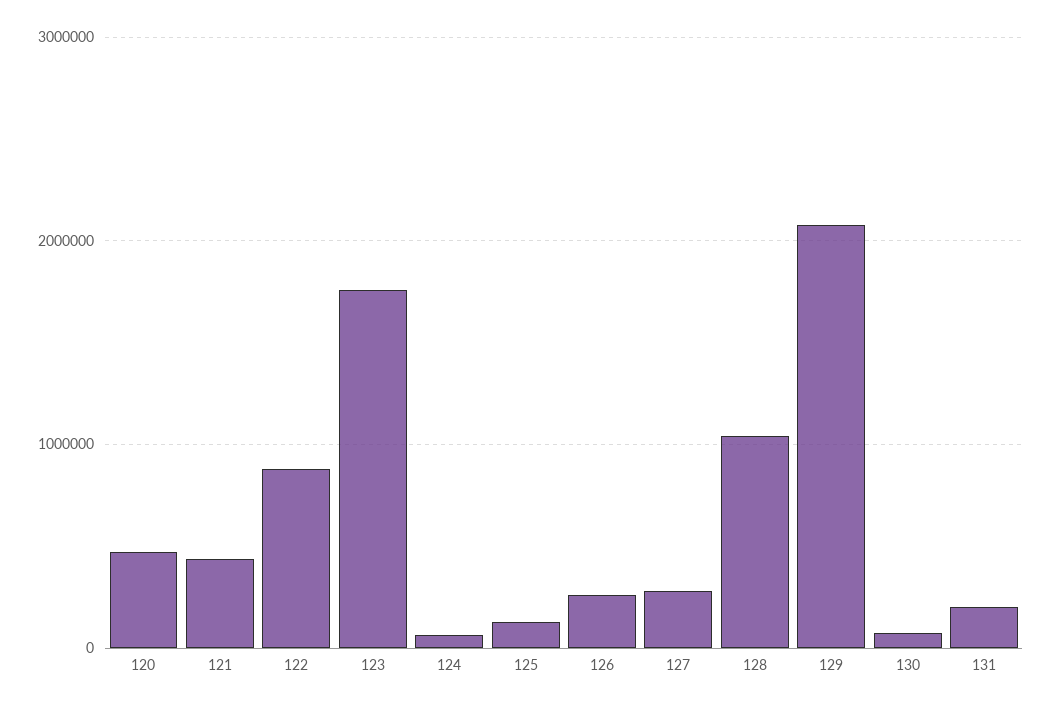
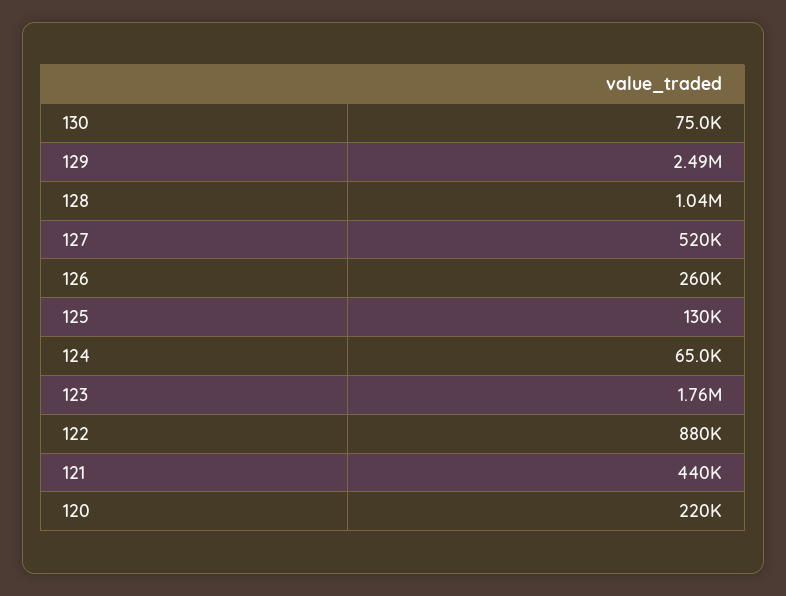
120: 500000 -> 220000
127: 300000 -> 520000
129: 2100000 -> 2490000
131: 200000 -> none

